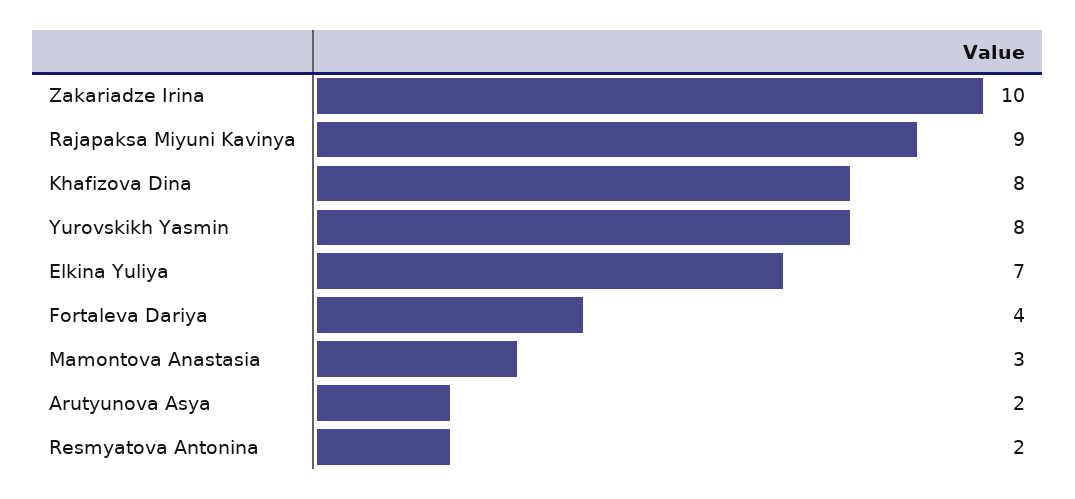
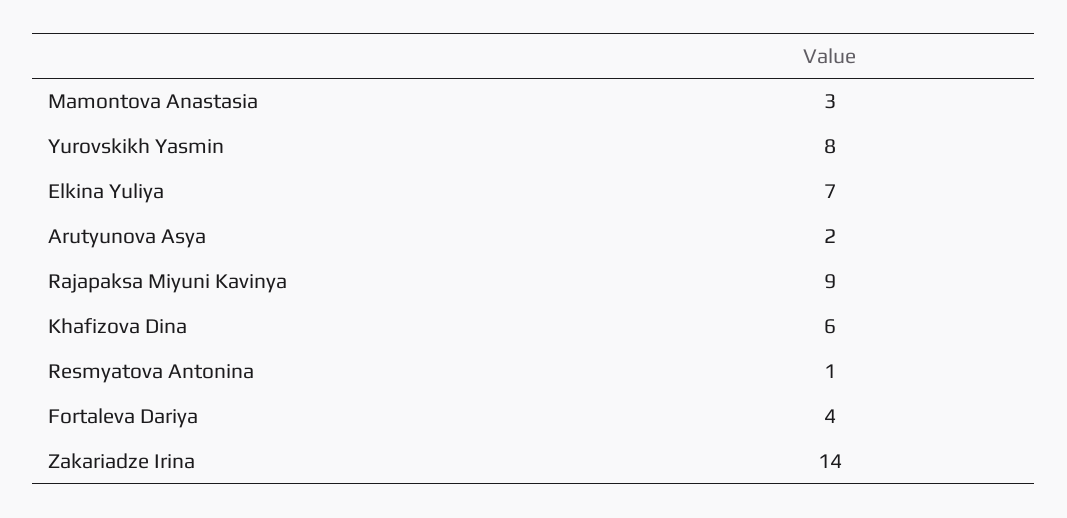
Zakariadze Irina: 10 -> 14
Khafizova Dina: 8 -> 6
Resmyatova Antonina: 2 -> 1

